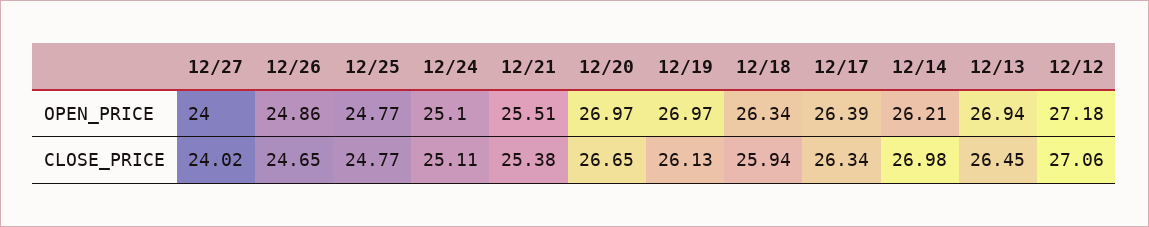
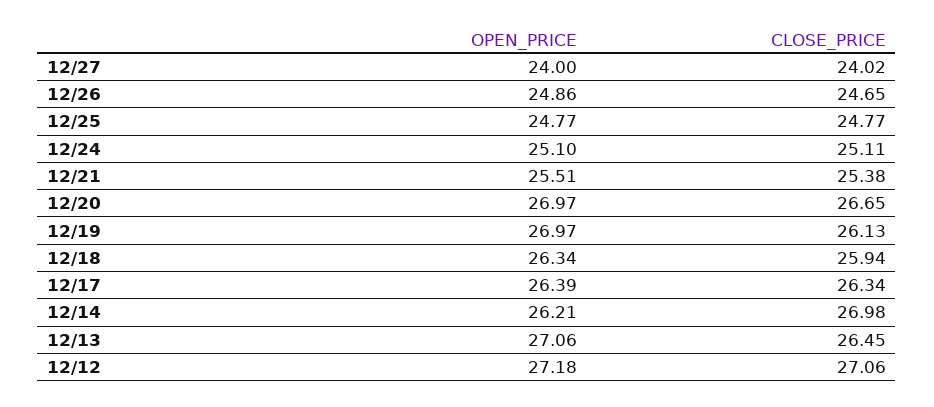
12/13, OPEN_PRICE: 26.94 -> 27.06

